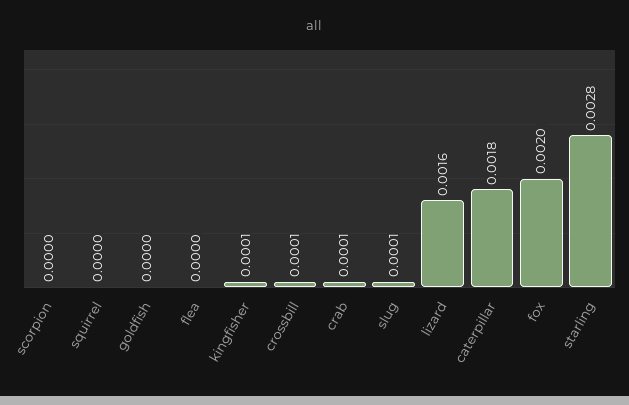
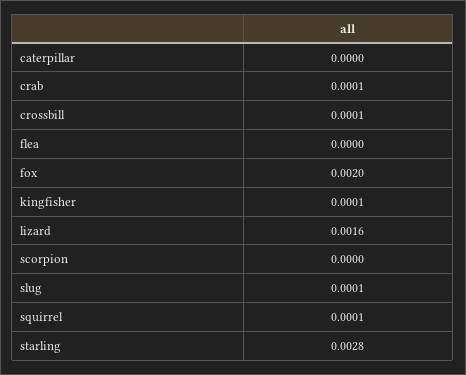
squirrel: 0 -> 0.0001
goldfish: 0 -> none
caterpillar: 0.0018 -> 0

